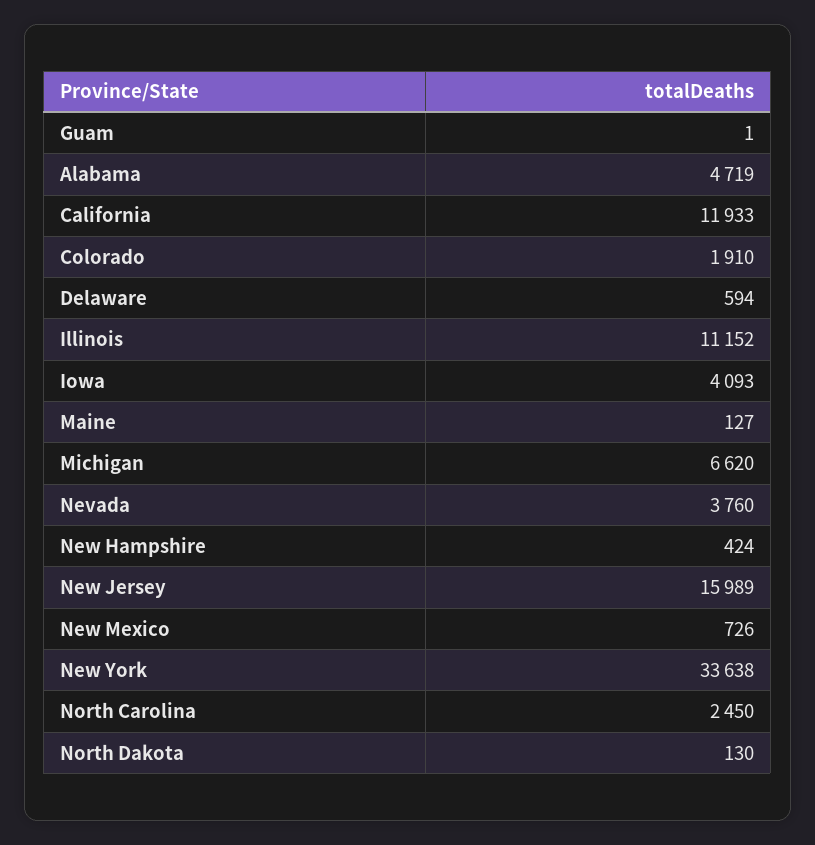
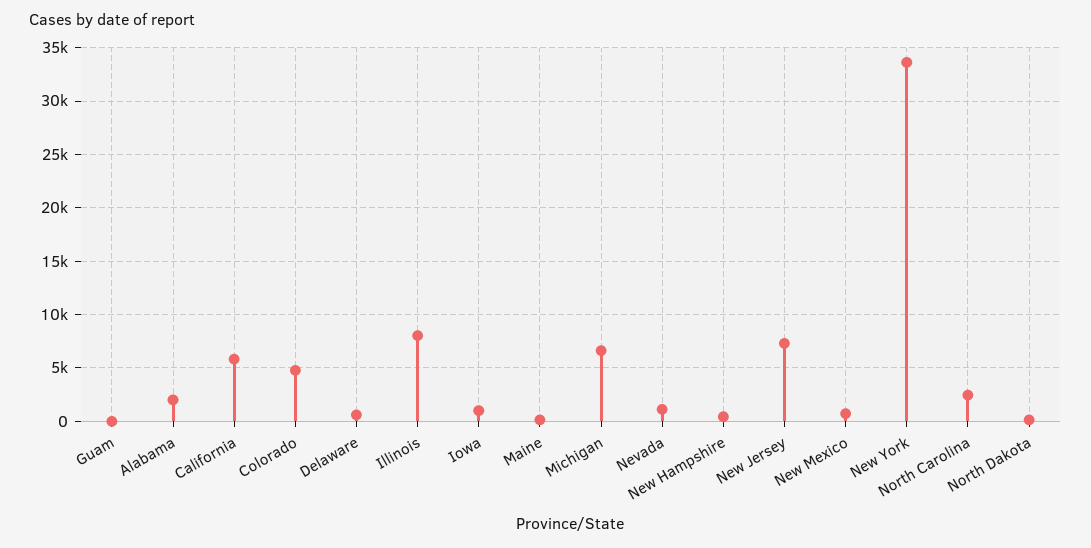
Alabama: 4719 -> 2000
California: 11933 -> 6000
Colorado: 1910 -> 5000
Illinois: 11152 -> 8000
Iowa: 4093 -> 1000
Nevada: 3760 -> 1000
New Jersey: 15989 -> 7000

